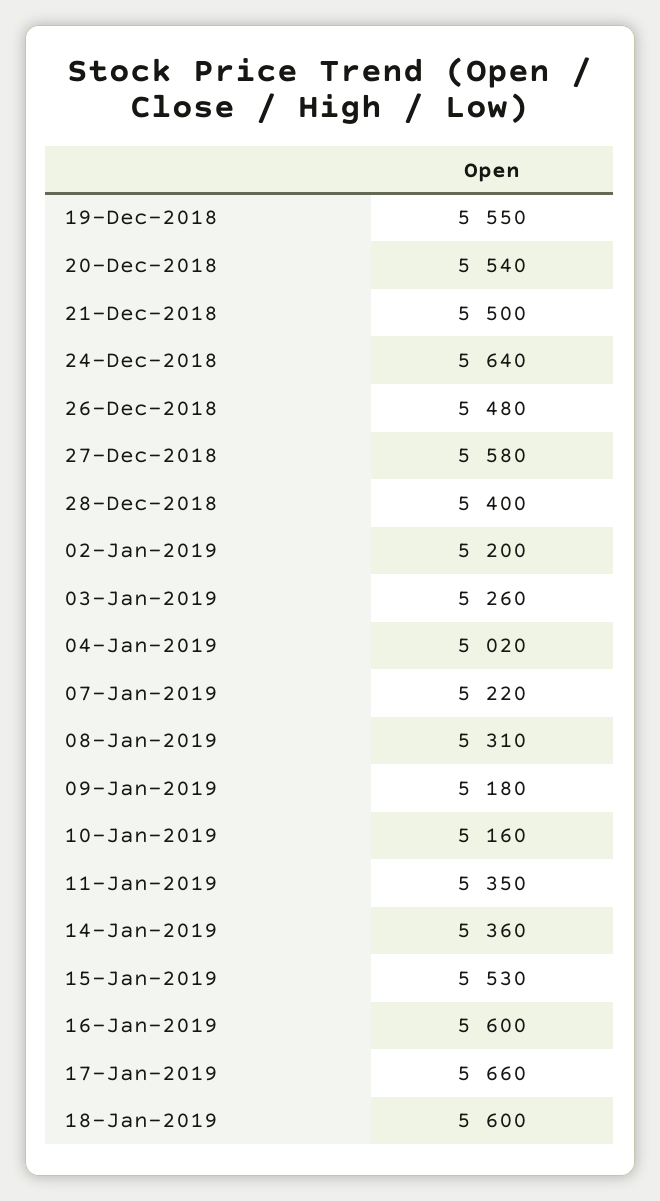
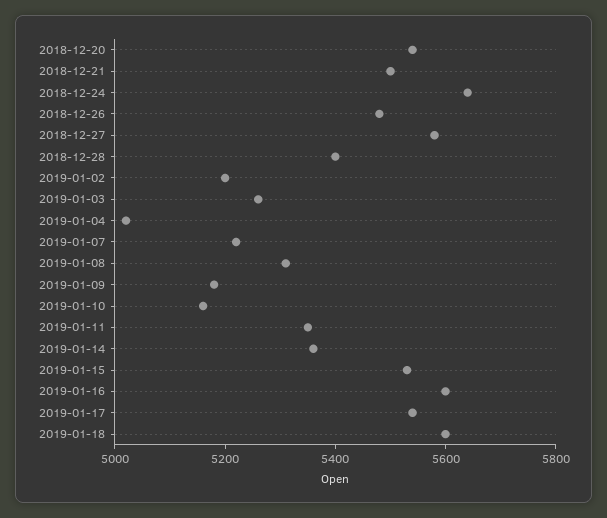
19-Dec-2018: 5550 -> none
17-Jan-2019: 5660 -> 5550

